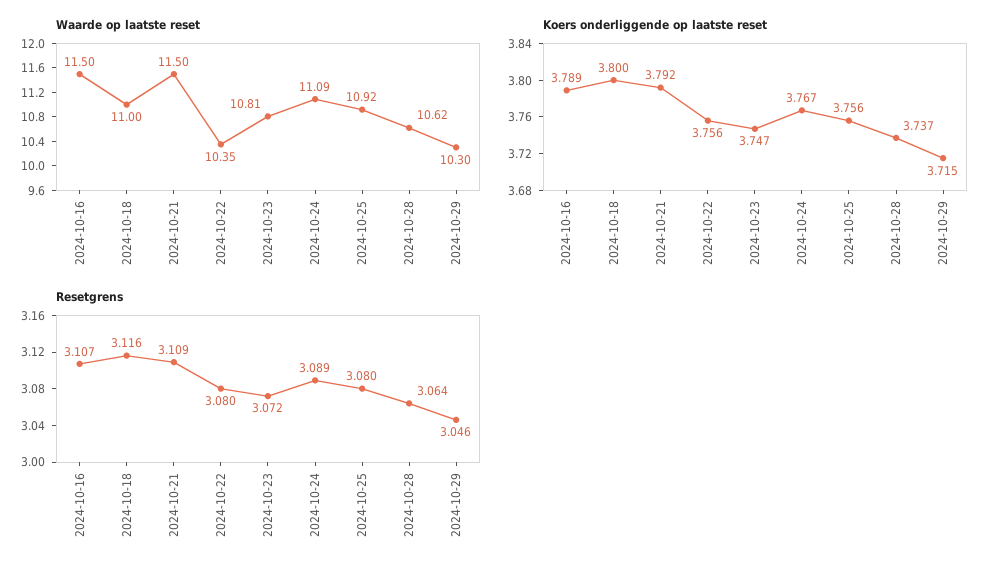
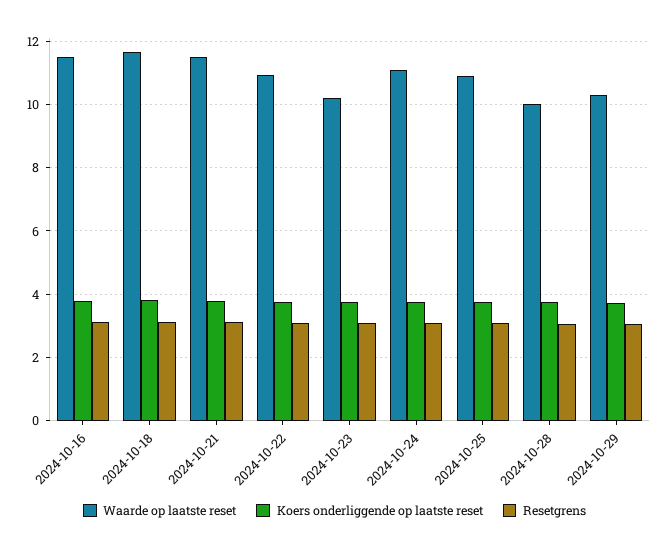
Waarde op laatste reset, 2024-10-18: 11 -> 11.6
Waarde op laatste reset, 2024-10-22: 10.35 -> 11
Waarde op laatste reset, 2024-10-23: 10.81 -> 10.2
Waarde op laatste reset, 2024-10-28: 10.62 -> 10

